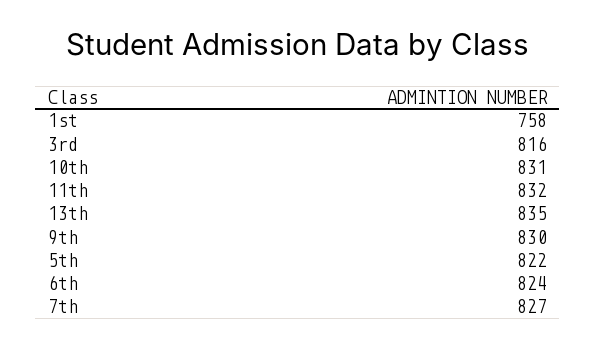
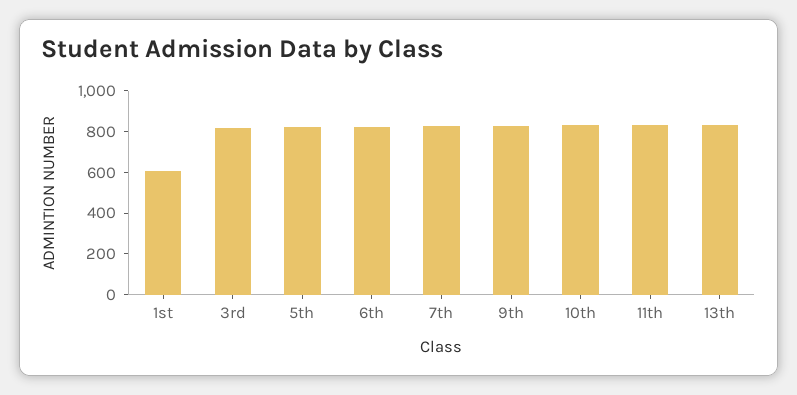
1st: 758 -> 600

